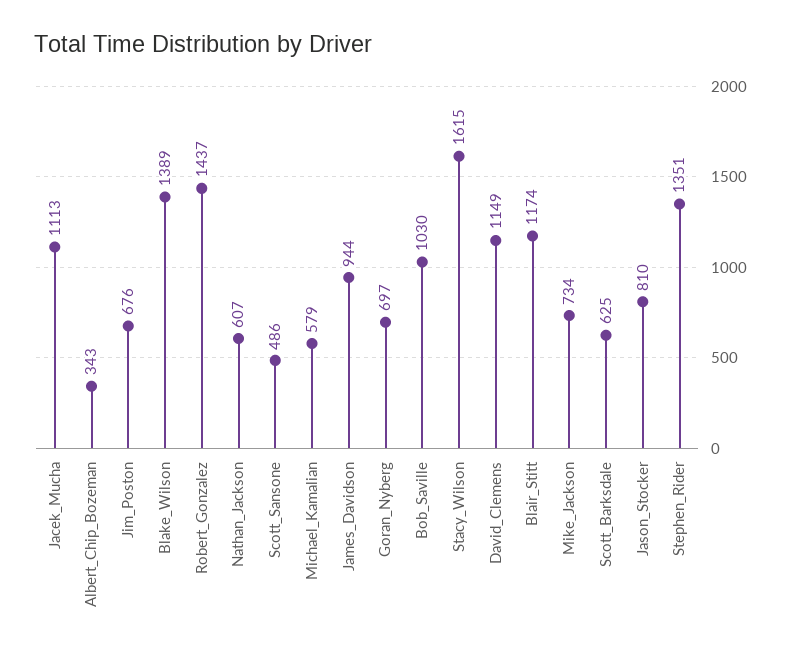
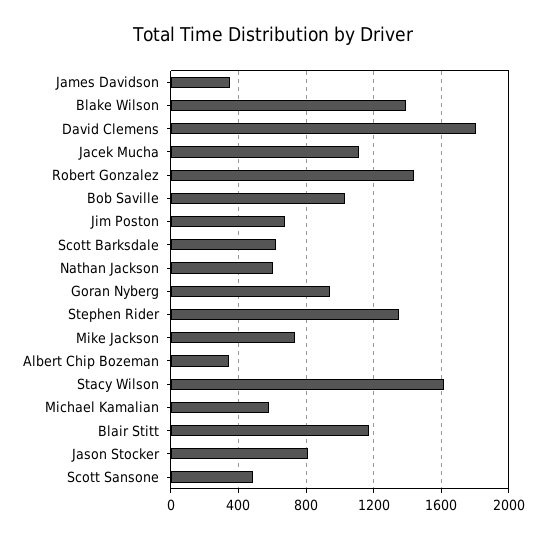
James_Davidson: 944 -> 350
Goran_Nyberg: 697 -> 950
David_Clemens: 1149 -> 1800

